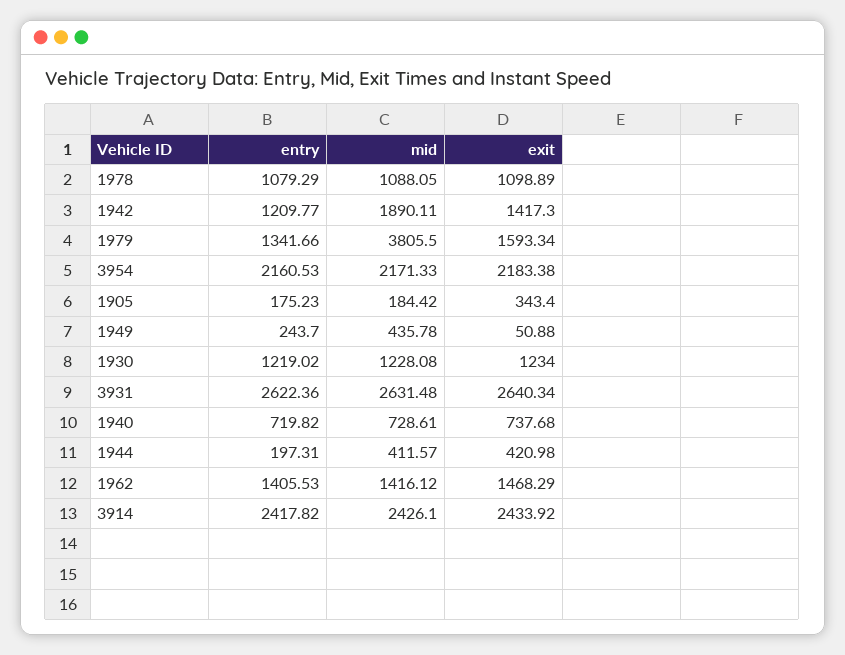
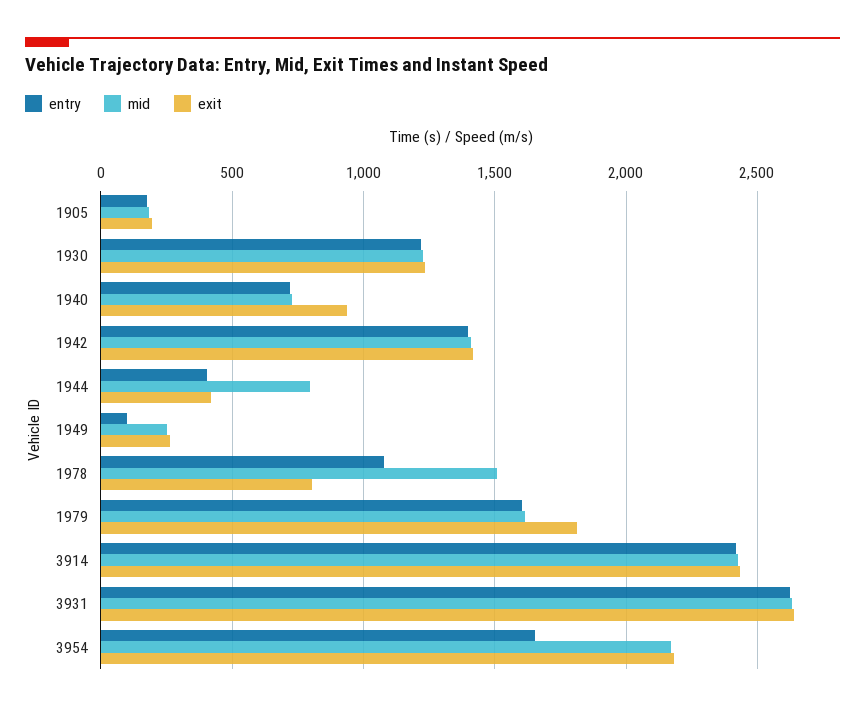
mid, 1978: 1088.05 -> 1500
exit, 1978: 1098.89 -> 800
entry, 1942: 1209.77 -> 1400
mid, 1942: 1890.11 -> 1400
entry, 1979: 1341.66 -> 1600
mid, 1979: 3805.5 -> 1600
exit, 1979: 1593.34 -> 1800
entry, 3954: 2160.53 -> 1650
exit, 1905: 343.4 -> 200
entry, 1949: 243.7 -> 100
mid, 1949: 435.78 -> 250
exit, 1949: 50.88 -> 250
exit, 1940: 737.68 -> 950
entry, 1944: 197.31 -> 400
mid, 1944: 411.57 -> 800
entry, 1962: 1405.53 -> none
mid, 1962: 1416.12 -> none
exit, 1962: 1468.29 -> none

